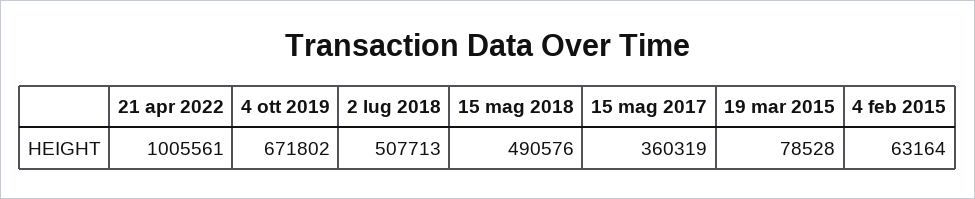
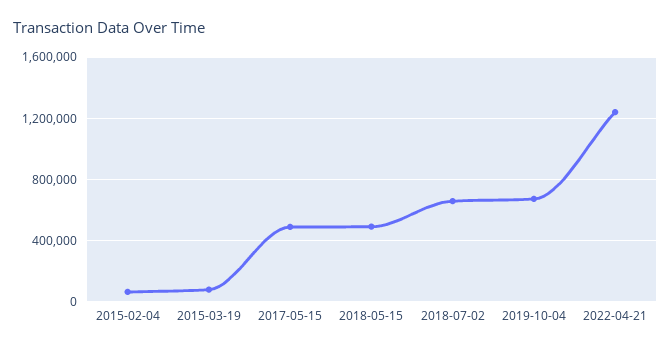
21 apr 2022: 1005561 -> 1250000
2 lug 2018: 507713 -> 650000
15 mag 2017: 360319 -> 500000

